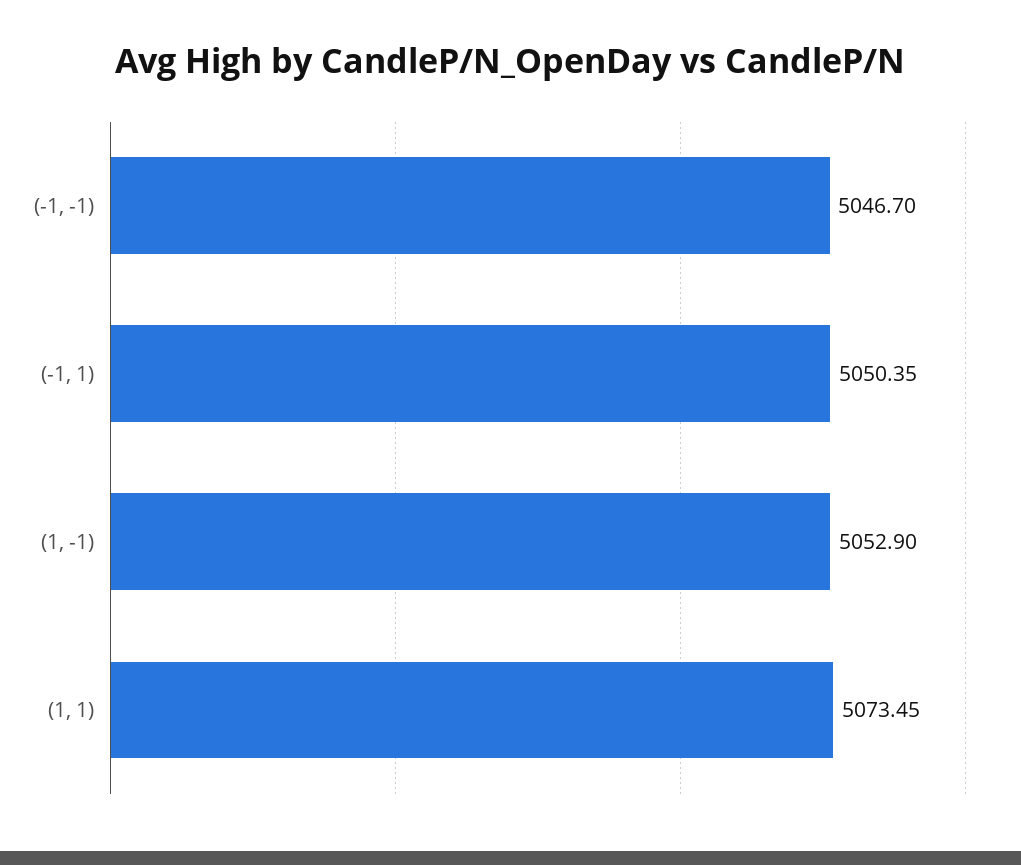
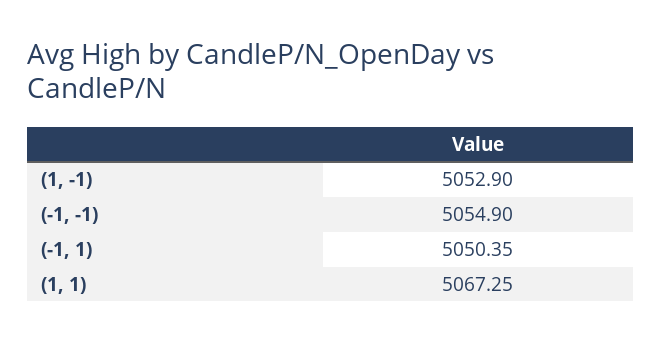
(-1, -1): 5046.7 -> 5054.9
(1, 1): 5073.45 -> 5067.25

